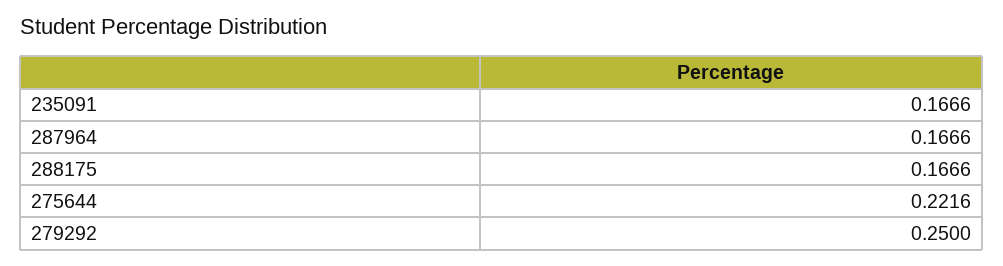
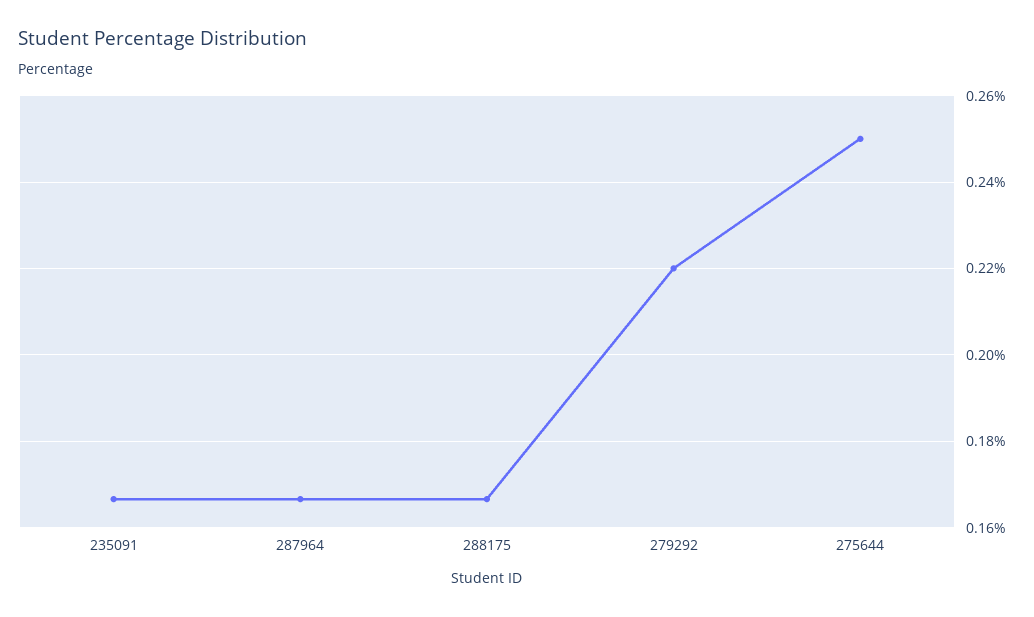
275644: 0.2216 -> 0.25
279292: 0.25 -> 0.22

